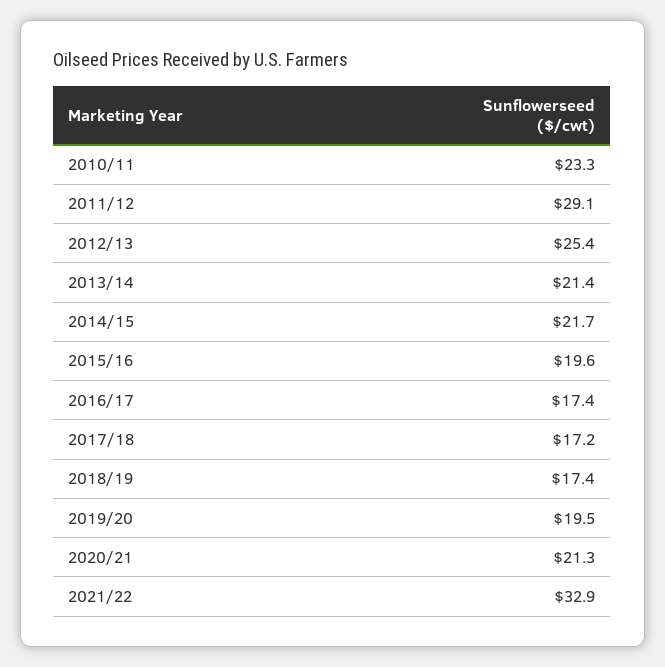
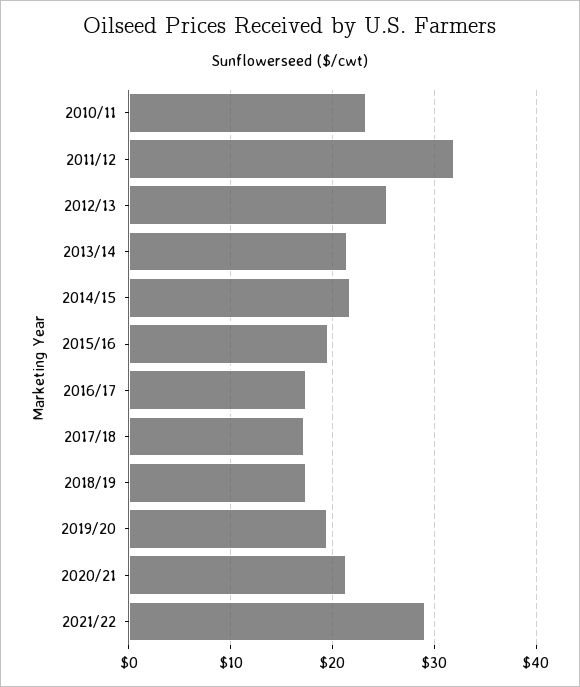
2011/12: 29.1 -> 32
2021/22: 32.9 -> 29

